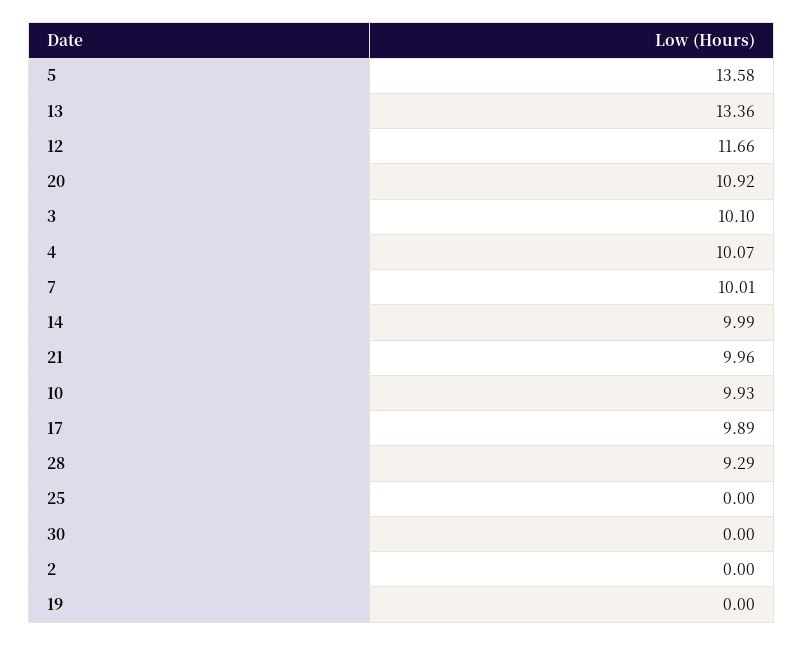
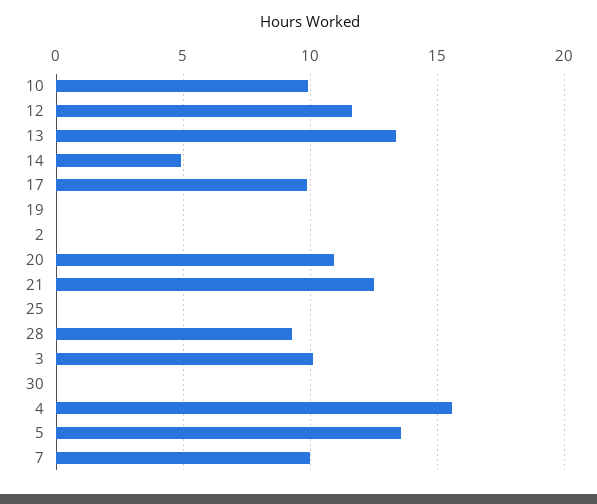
4: 10.07 -> 15.5
14: 9.99 -> 5
21: 9.96 -> 12.5

